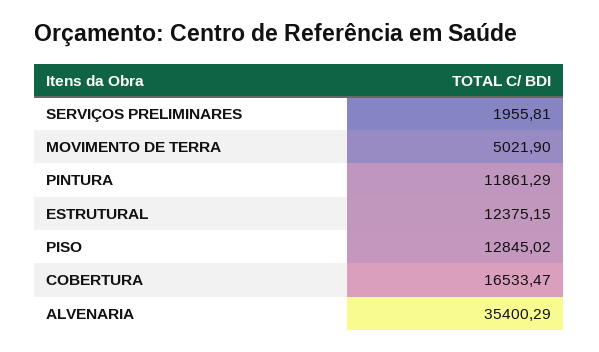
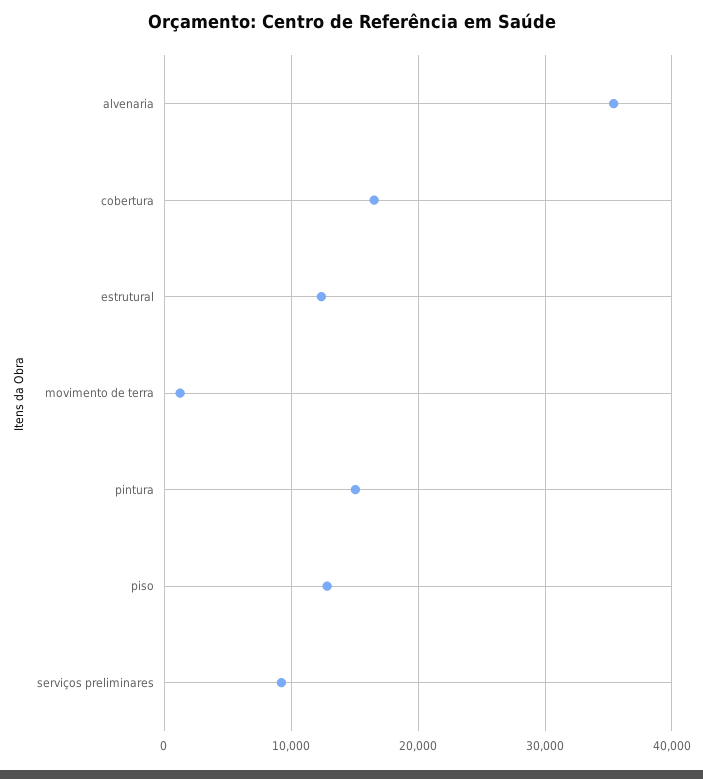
SERVIÇOS PRELIMINARES: 1955.81 -> 9000
MOVIMENTO DE TERRA: 5021.9 -> 1000
PINTURA: 11861.29 -> 15000

